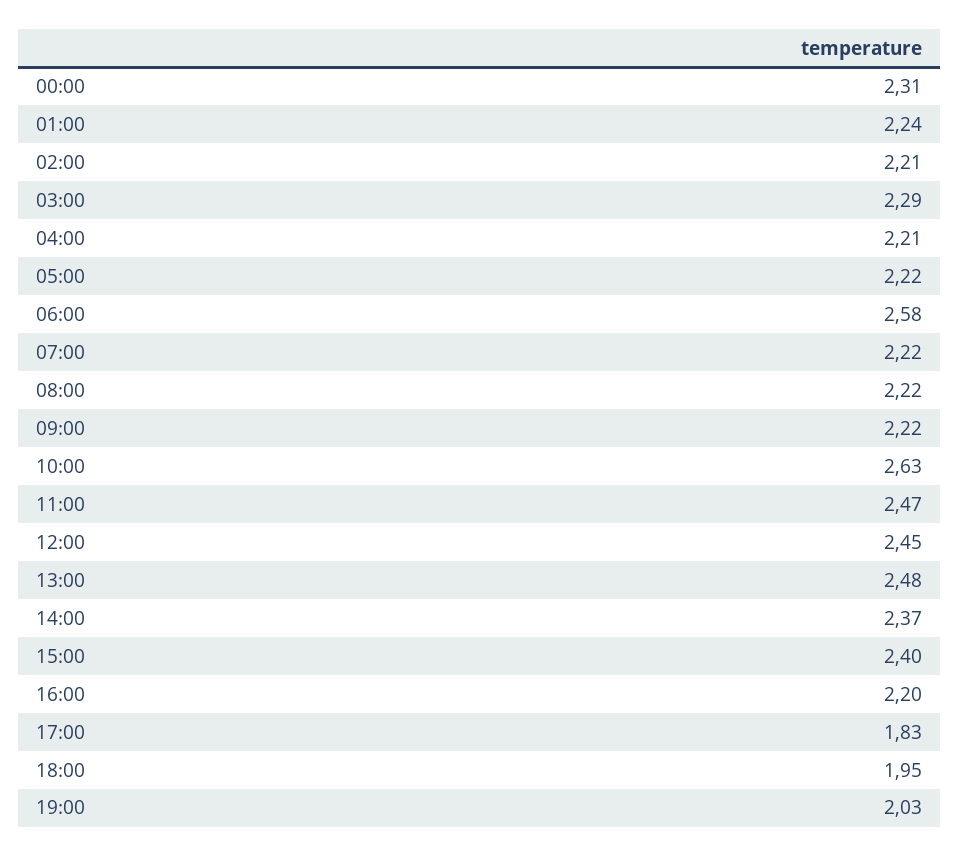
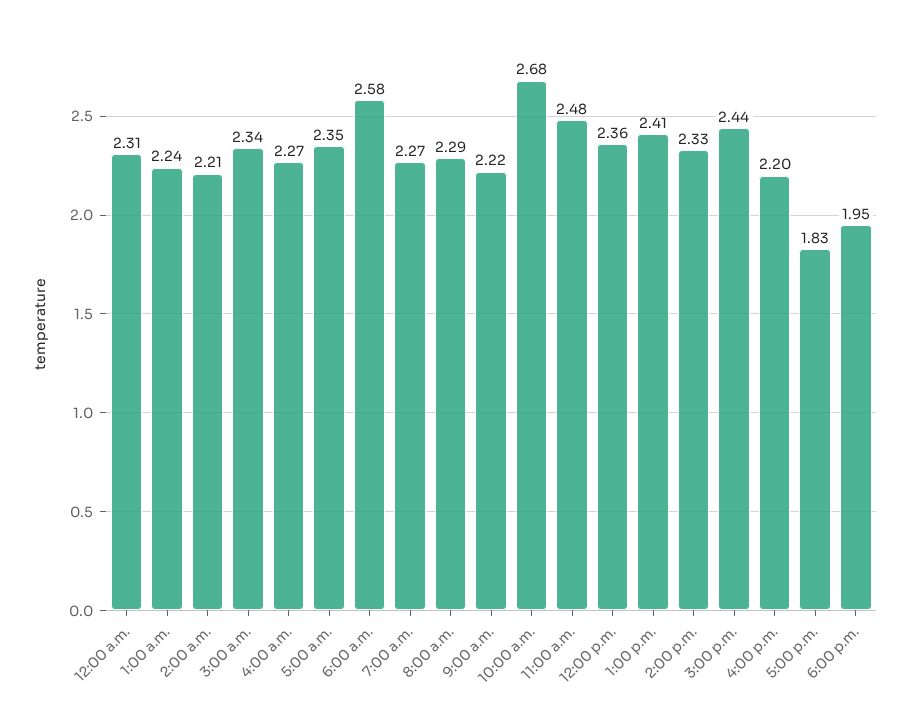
03:00: 2.29 -> 2.34
04:00: 2.21 -> 2.27
05:00: 2.22 -> 2.35
07:00: 2.22 -> 2.27
08:00: 2.22 -> 2.29
10:00: 2.63 -> 2.68
11:00: 2.47 -> 2.48
12:00: 2.45 -> 2.36
13:00: 2.48 -> 2.41
14:00: 2.37 -> 2.33
15:00: 2.4 -> 2.44
19:00: 2.03 -> none

